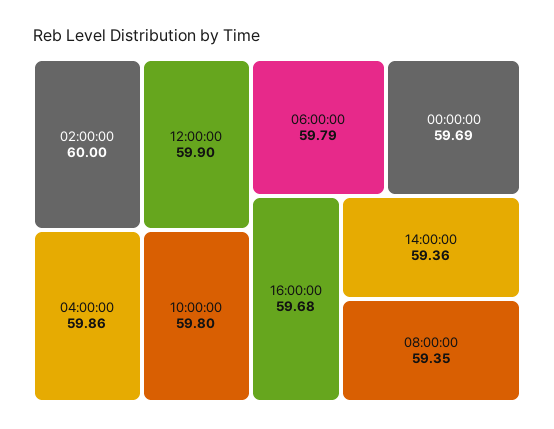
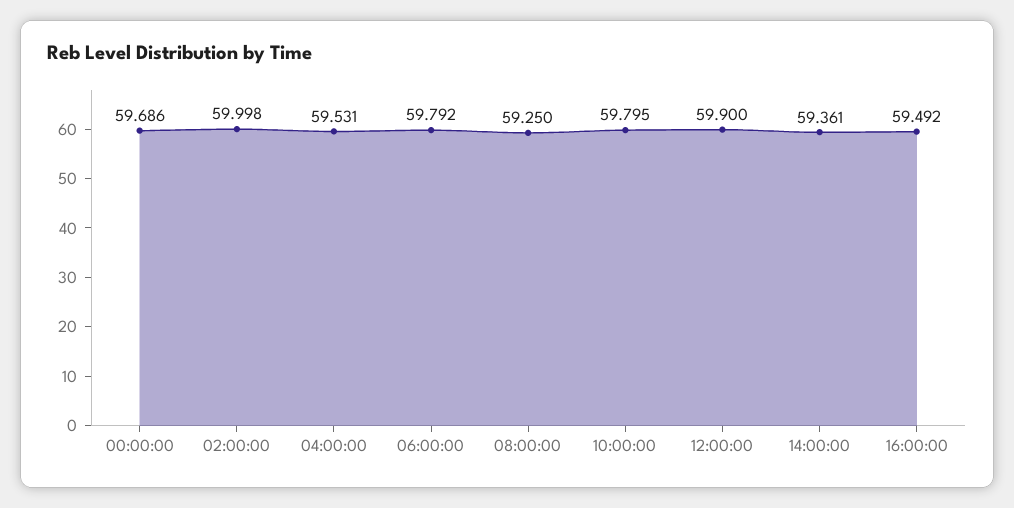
04:00:00: 59.86 -> 59.531
16:00:00: 59.68 -> 59.492
08:00:00: 59.35 -> 59.25

